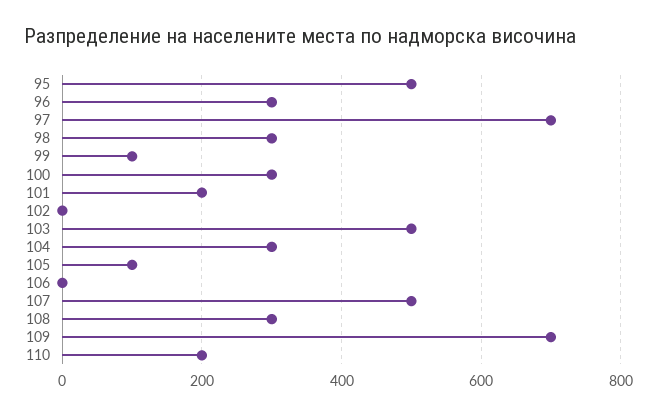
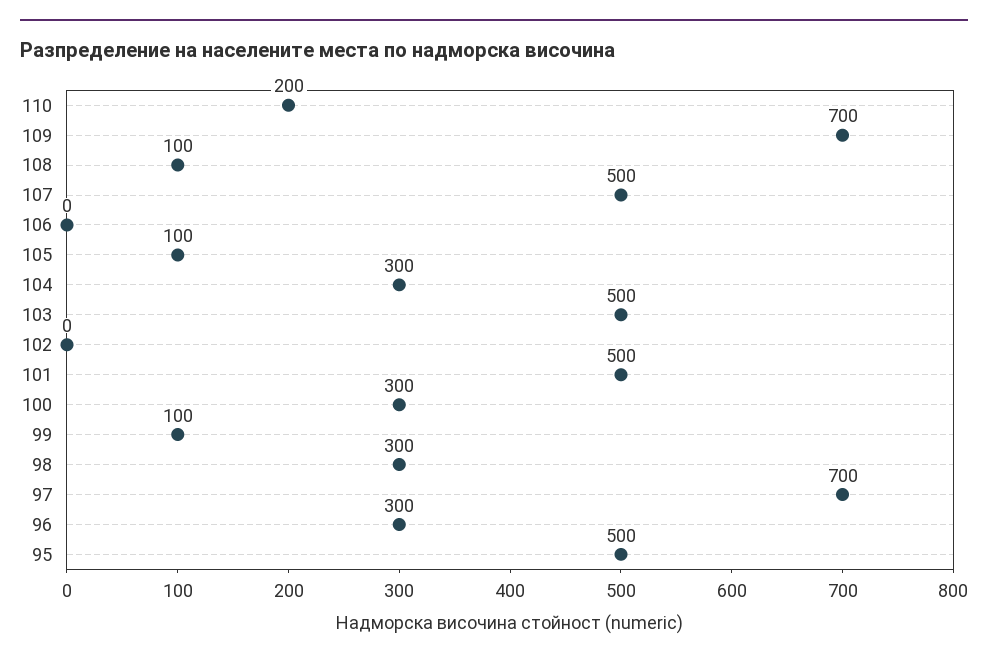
101: 200 -> 500
108: 300 -> 100

